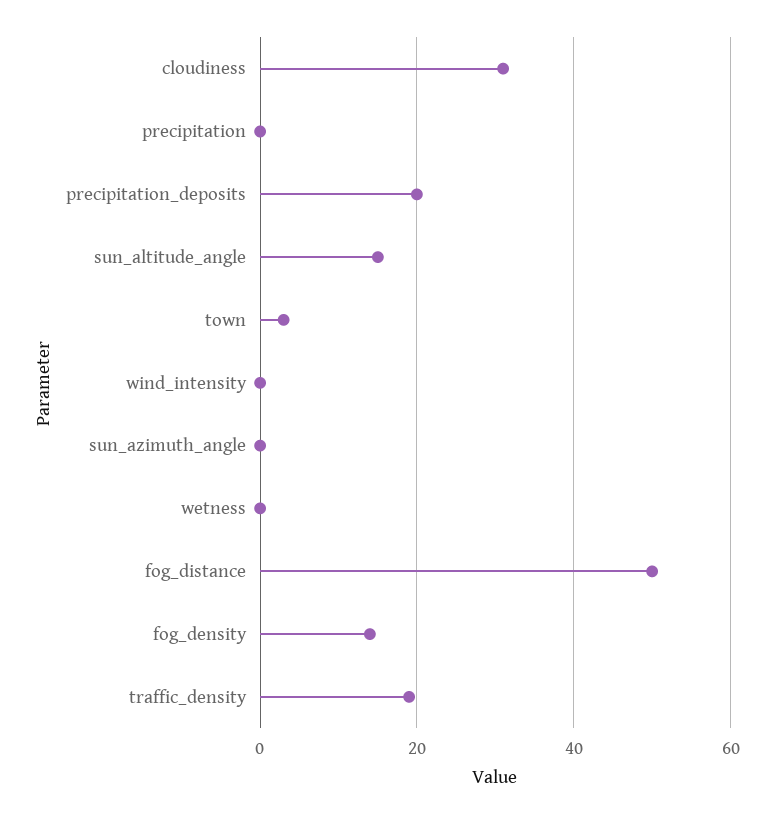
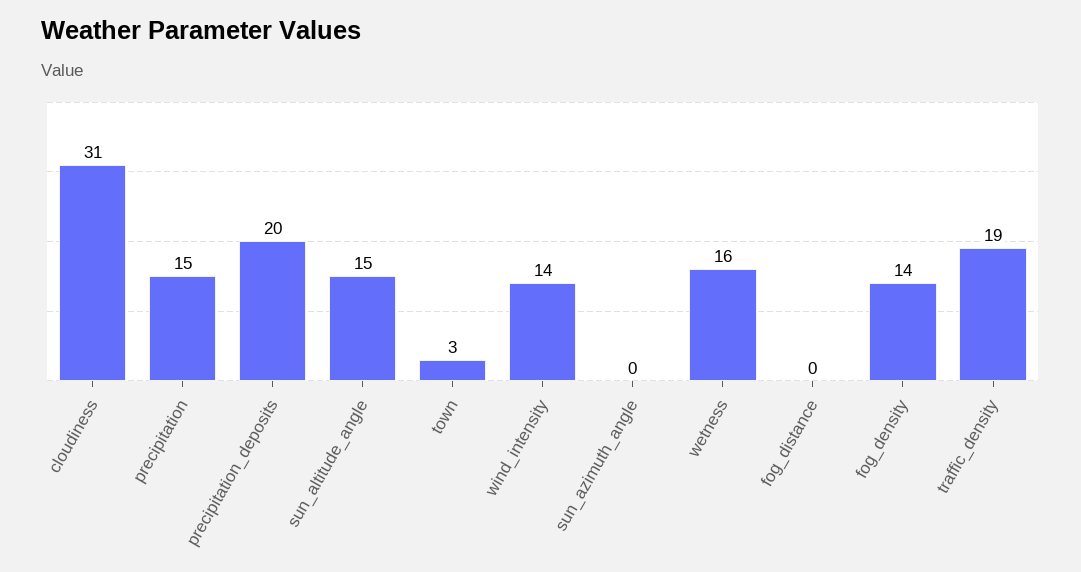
precipitation: 0 -> 15
wind_intensity: 0 -> 14
wetness: 0 -> 16
fog_distance: 50 -> 0

